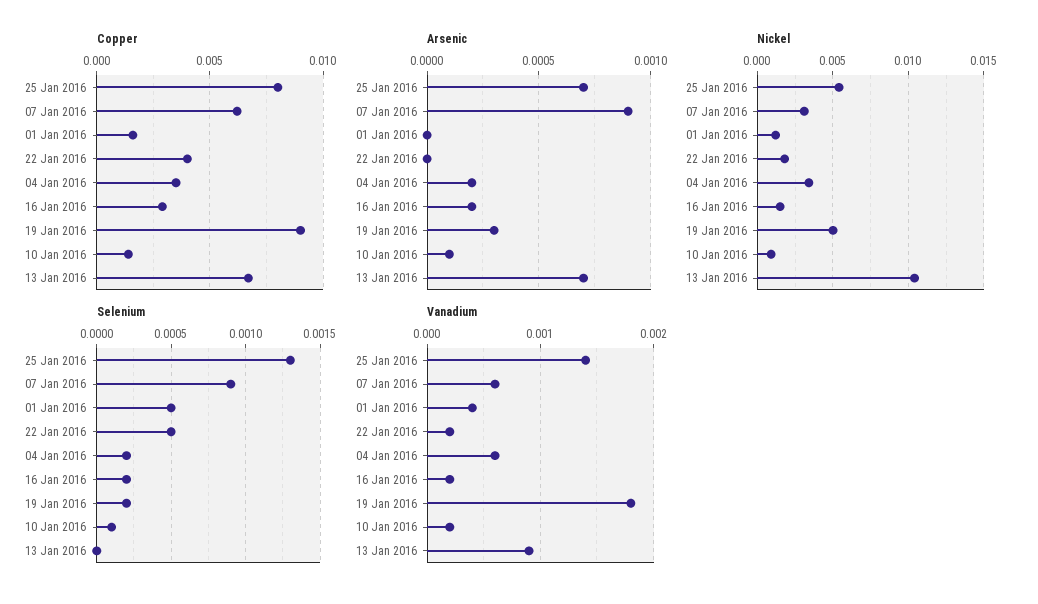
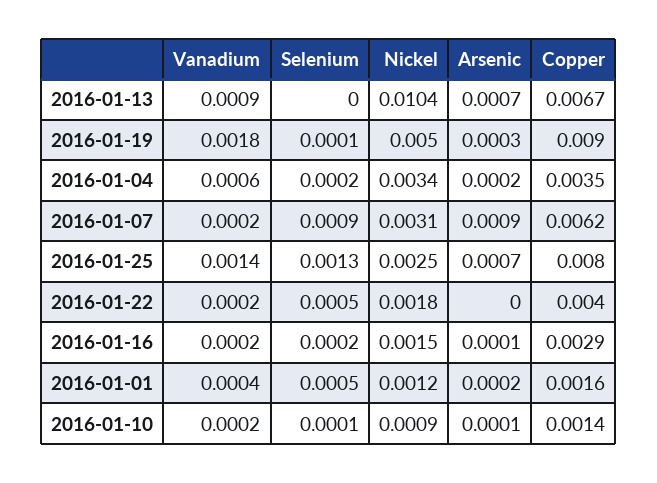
Arsenic, 01 Jan 2016: 0 -> 0.0002
Arsenic, 16 Jan 2016: 0.0002 -> 0.0001
Nickel, 25 Jan 2016: 0.0055 -> 0.0025
Selenium, 19 Jan 2016: 0.0002 -> 0.0001
Vanadium, 07 Jan 2016: 0.0006 -> 0.0002

